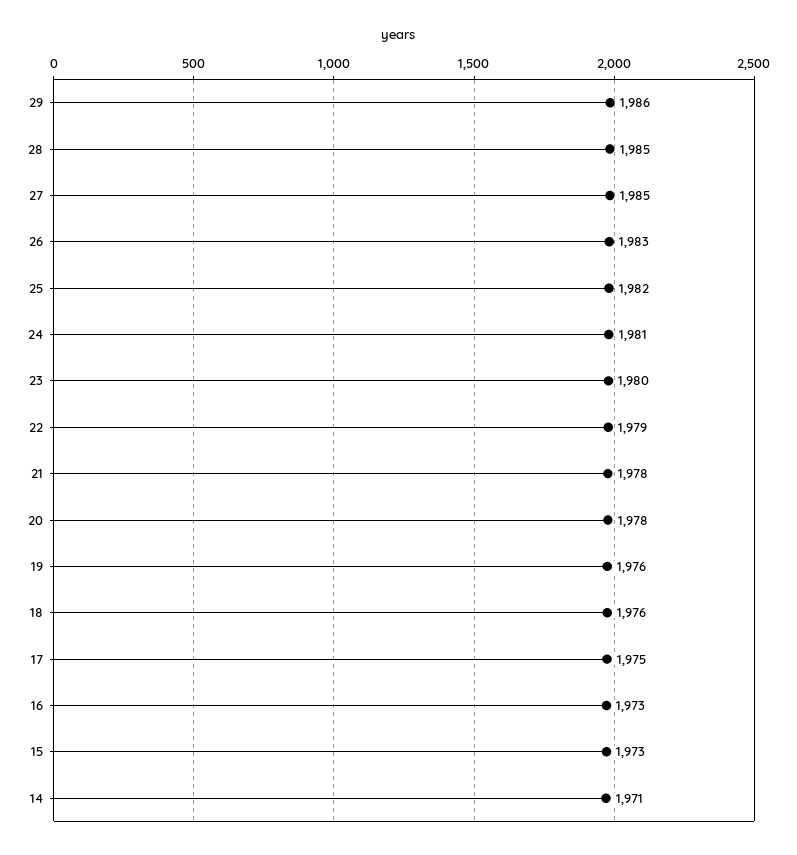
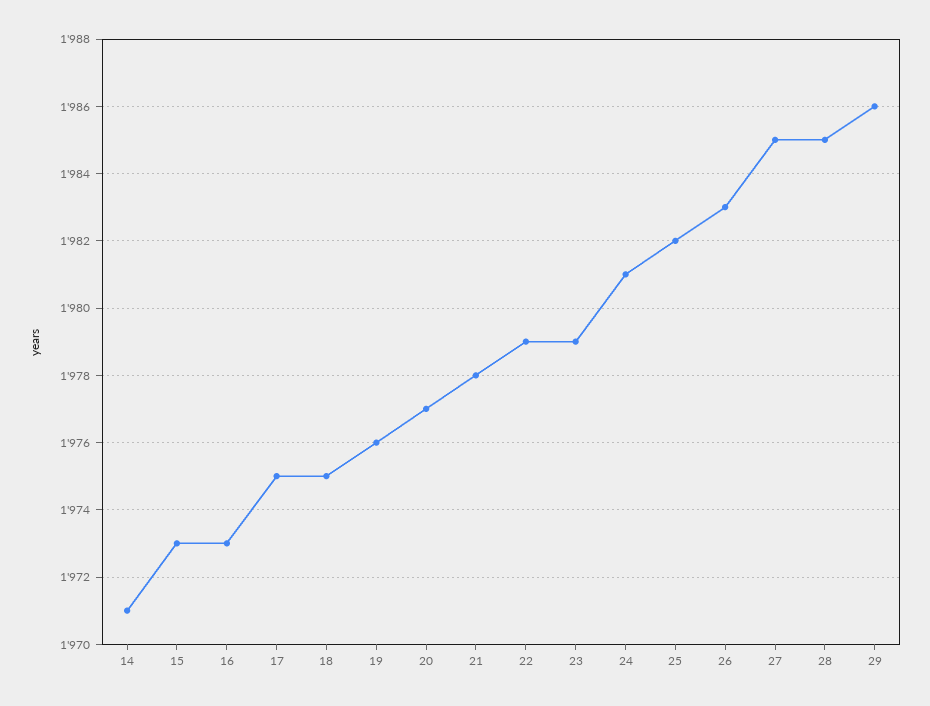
23: 1980 -> 1979
20: 1978 -> 1977
18: 1976 -> 1975

